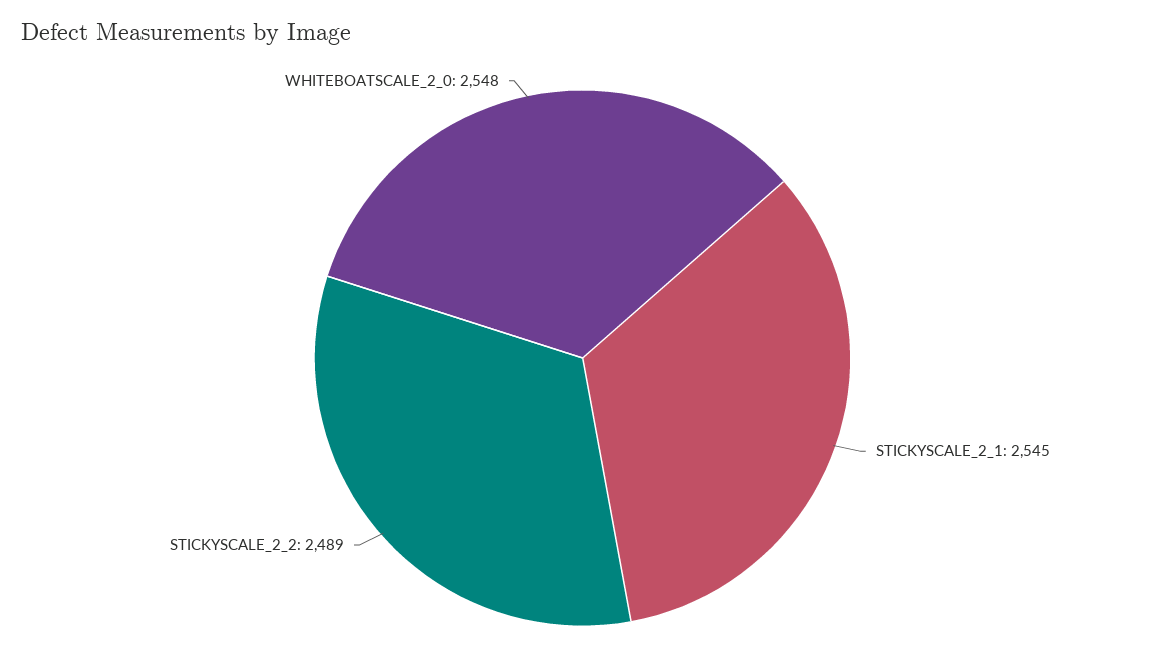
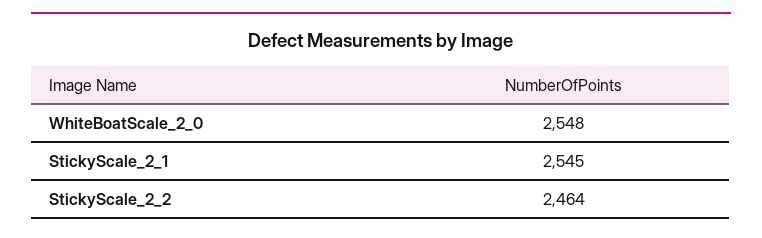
STICKYSCALE_2_2: 2489 -> 2464

